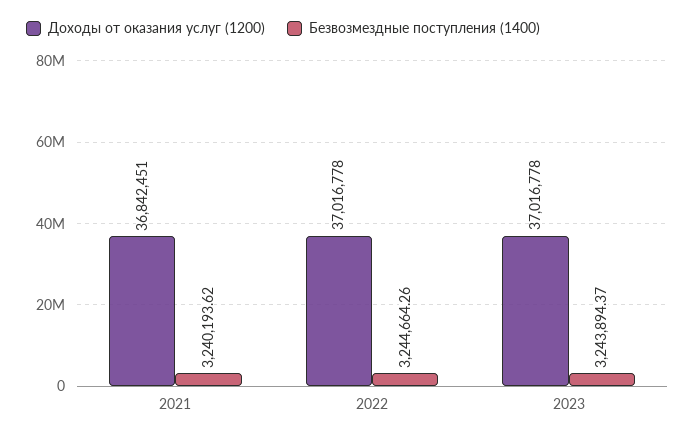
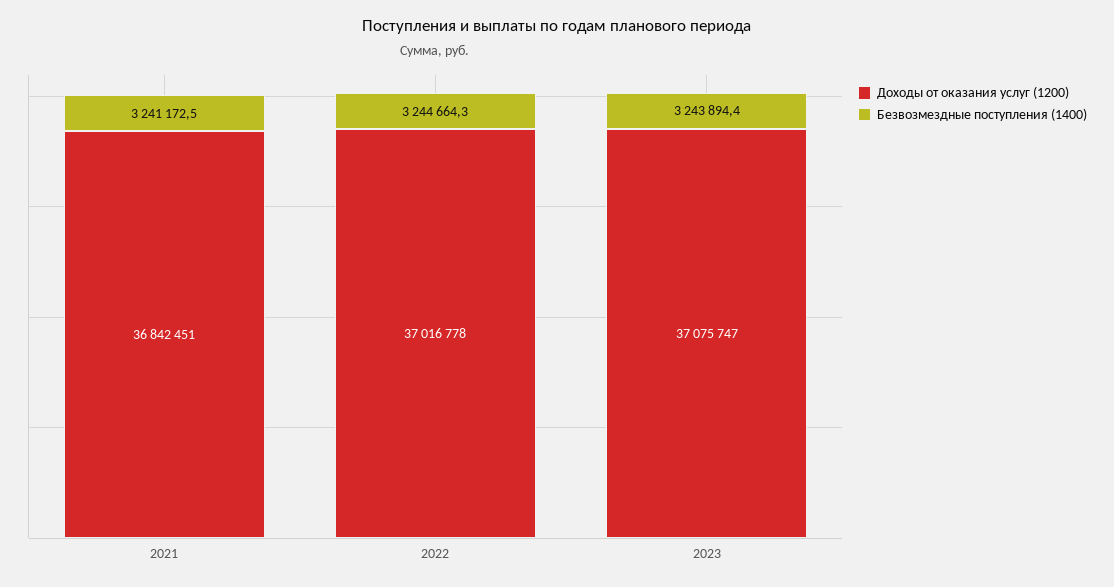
Безвозмездные поступления (1400), 2021: 3240193.62 -> 3241172.5
Доходы от оказания услуг (1200), 2023: 37016778 -> 37075747

